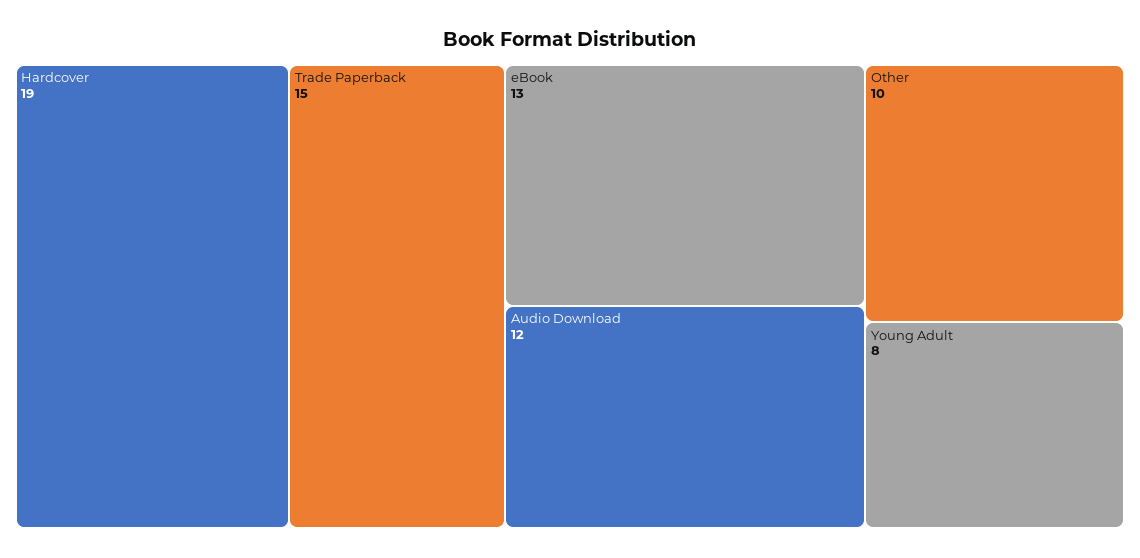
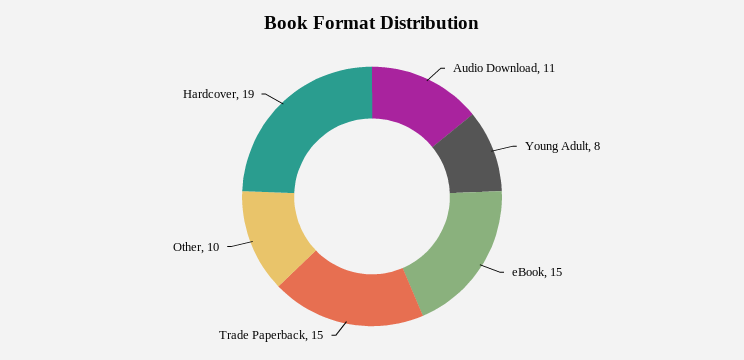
eBook: 13 -> 15
Audio Download: 12 -> 11

